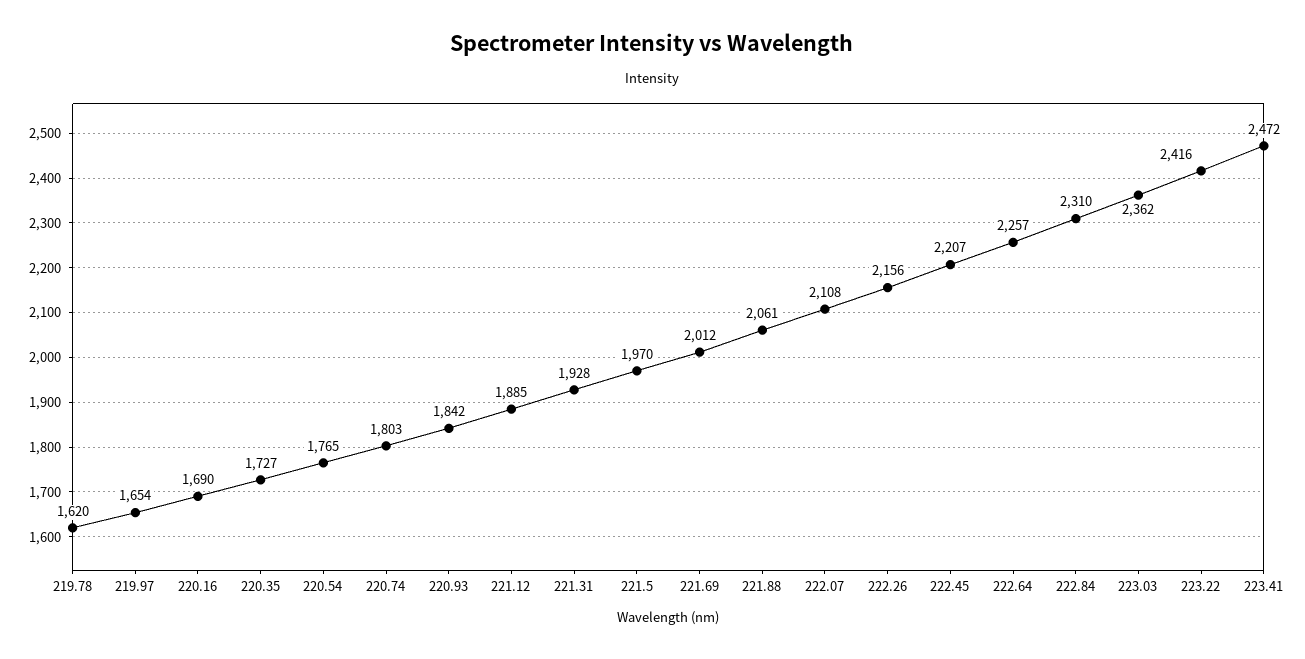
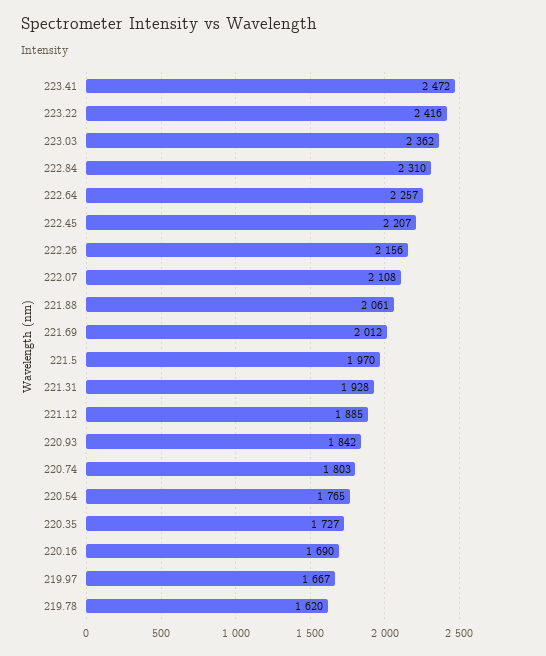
219.97: 1654 -> 1667

